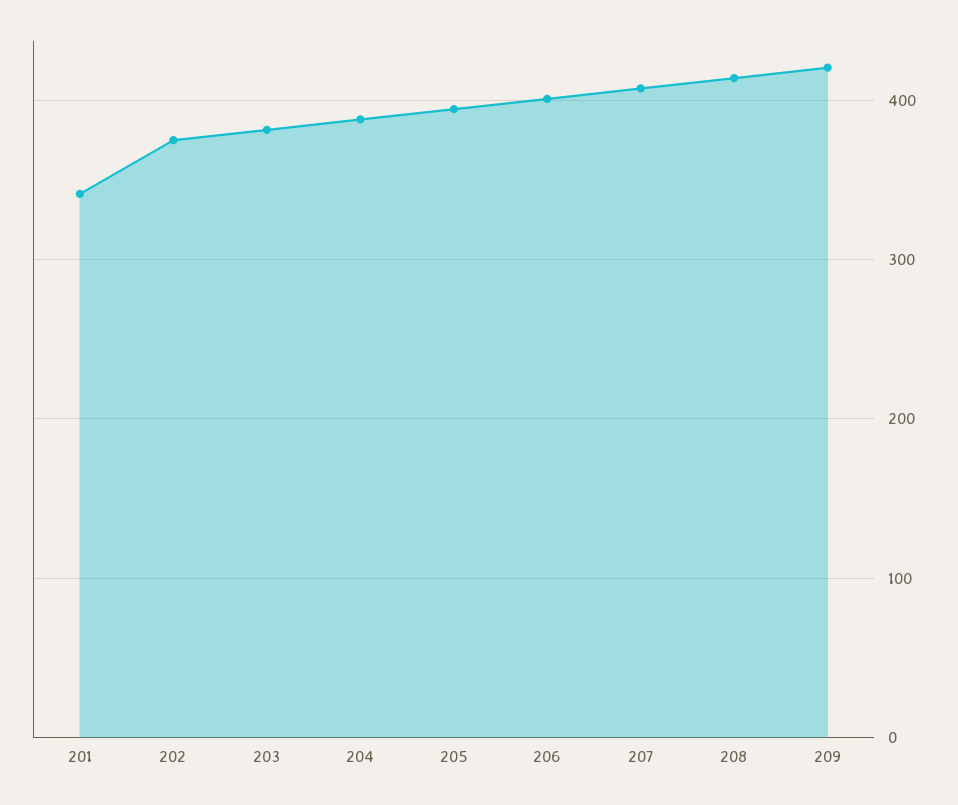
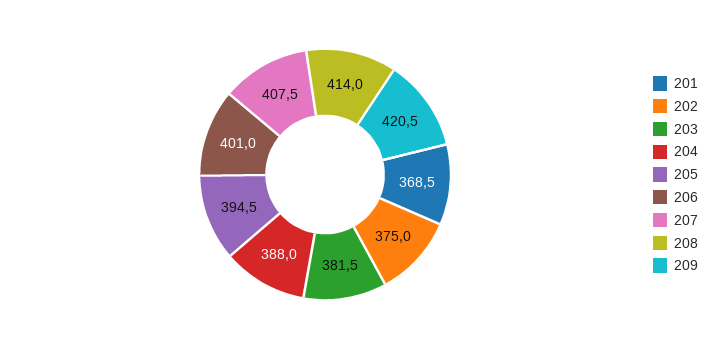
201: 340 -> 368.5

